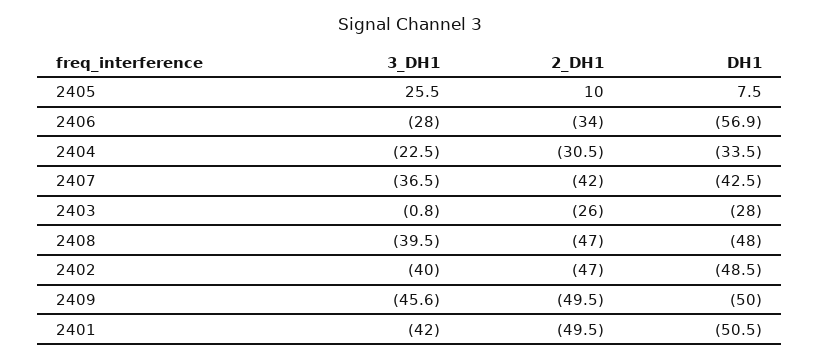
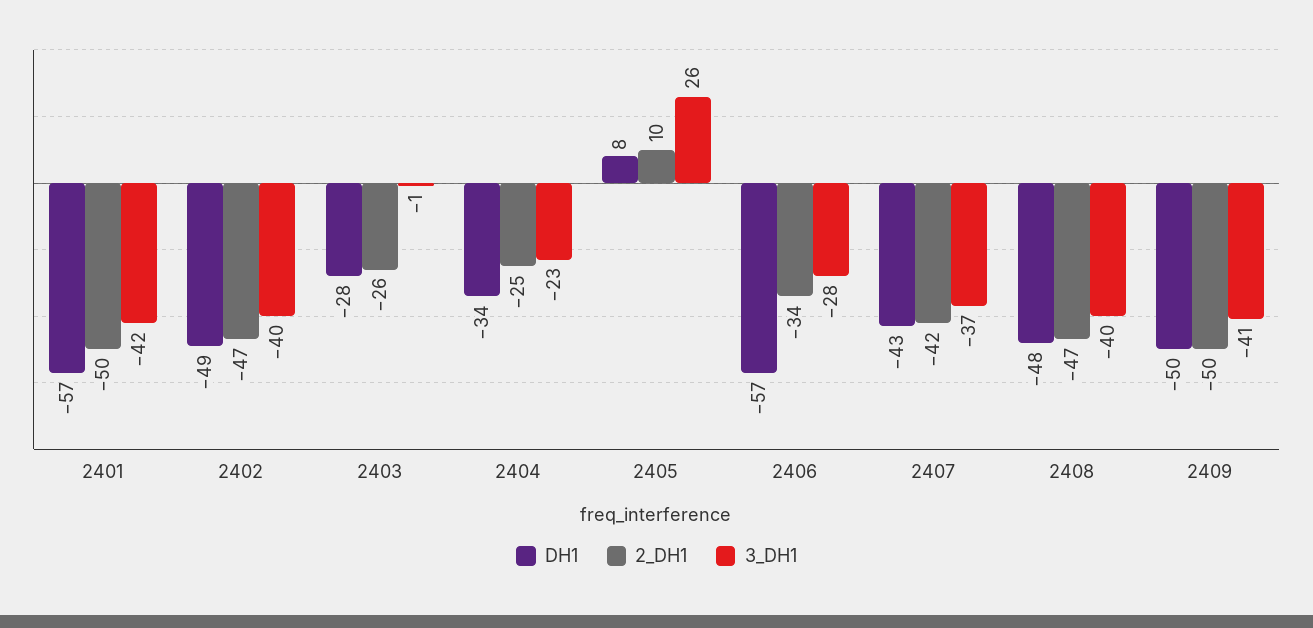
2_DH1, 2404: -30.5 -> -25
3_DH1, 2409: -45.6 -> -41
DH1, 2401: -50.5 -> -57

